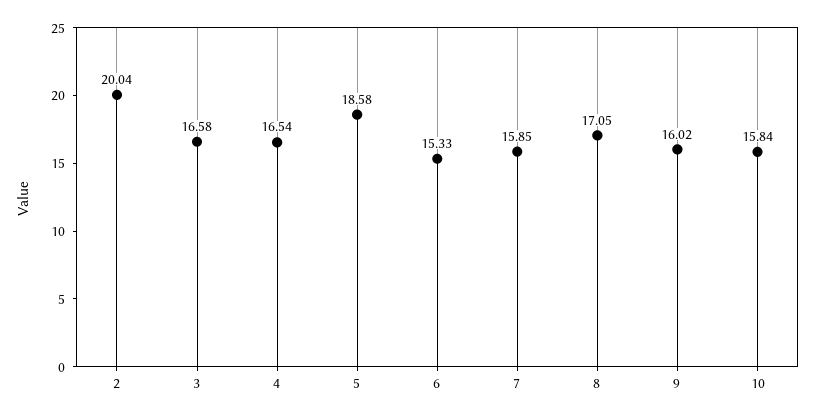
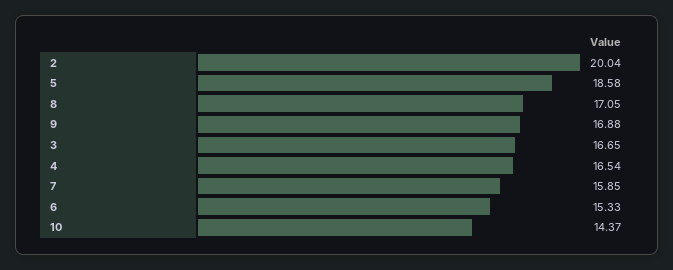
3: 16.58 -> 16.65
9: 16.02 -> 16.88
10: 15.84 -> 14.37

